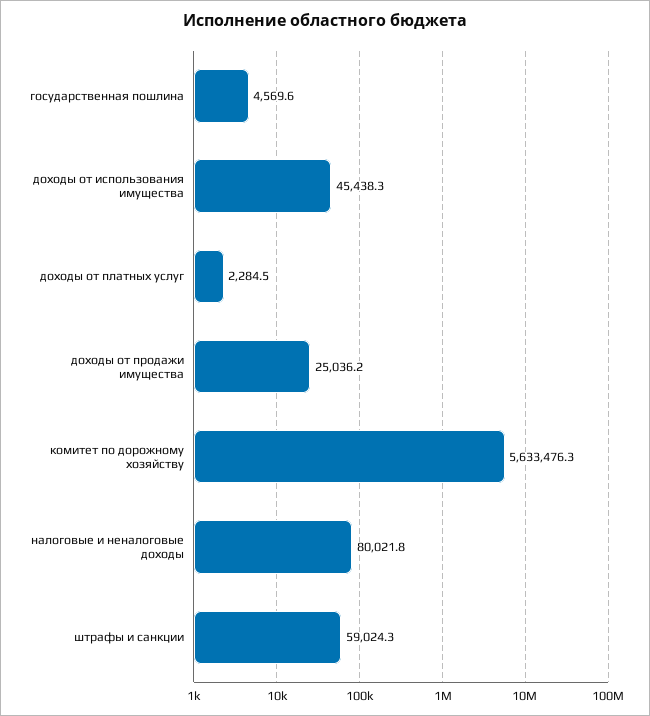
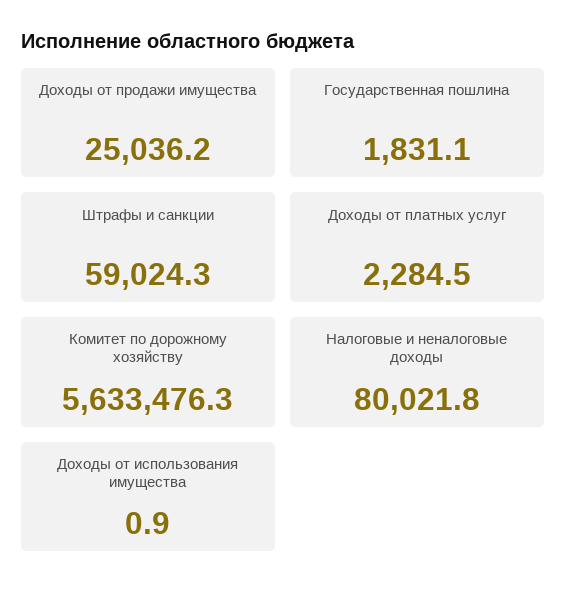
государственная пошлина: 4569.6 -> 1831.1
доходы от использования имущества: 45438.3 -> 0.9

